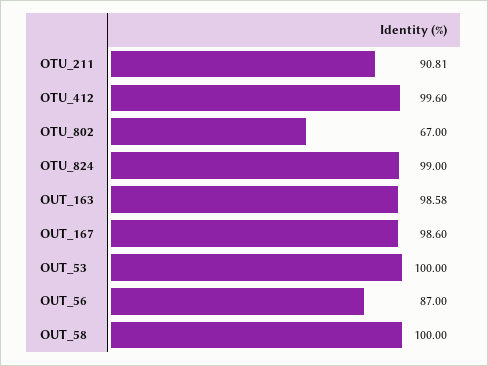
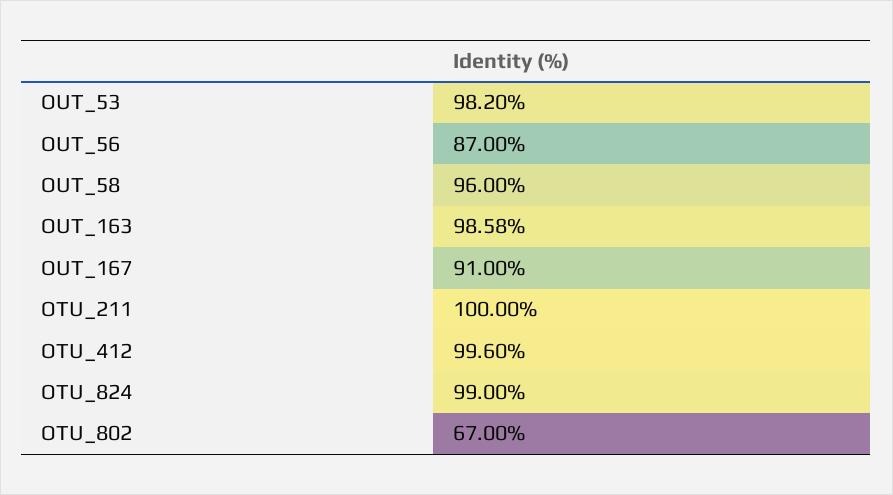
OTU_211: 90.81 -> 100
OUT_167: 98.6 -> 91
OUT_53: 100 -> 98.2
OUT_58: 100 -> 96

